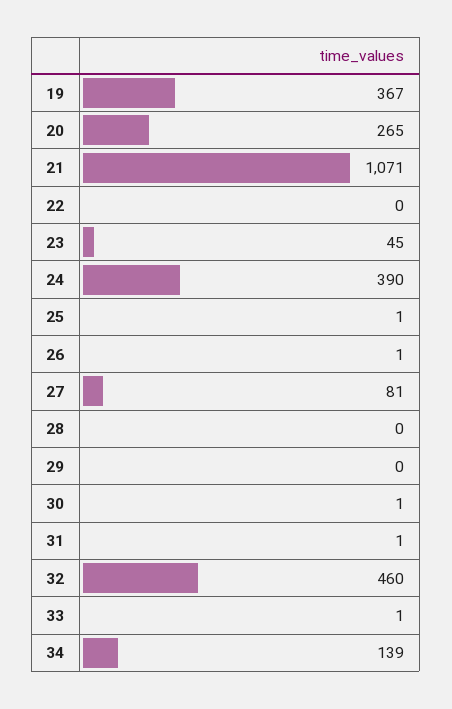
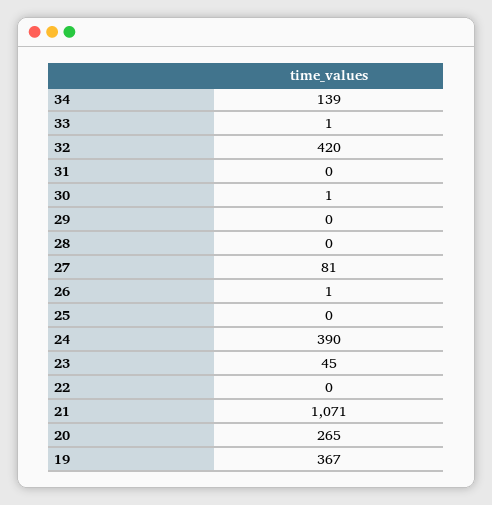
25: 1 -> 0
31: 1 -> 0
32: 460 -> 420

